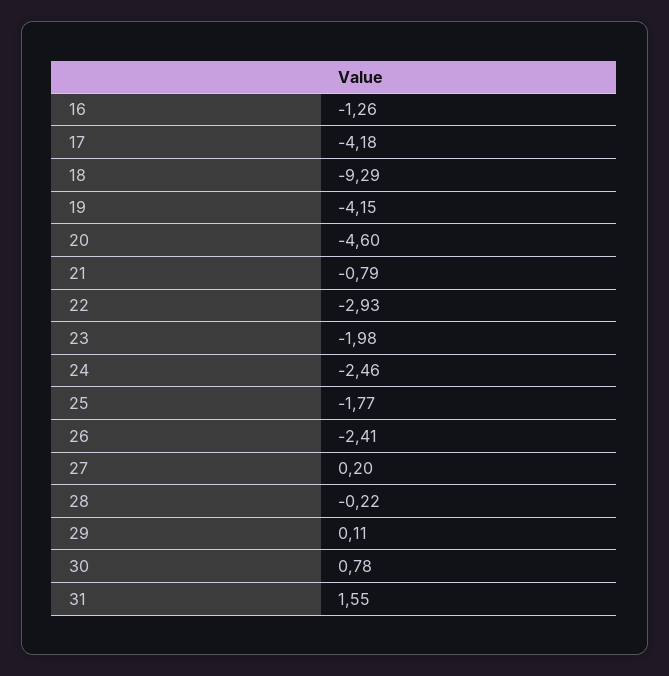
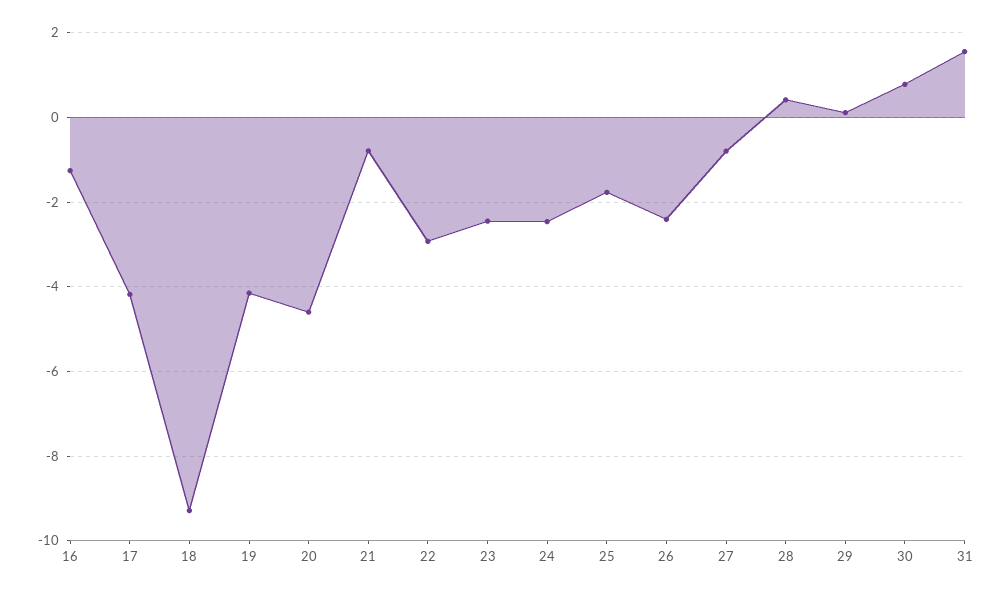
23: -1.98 -> -2.4
27: 0.2 -> -0.8
28: -0.22 -> 0.4

